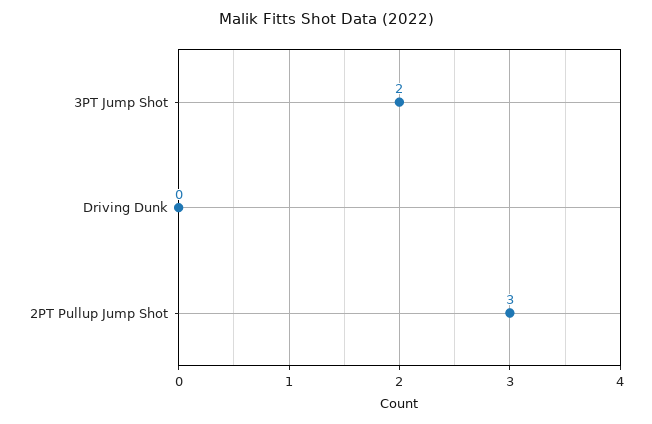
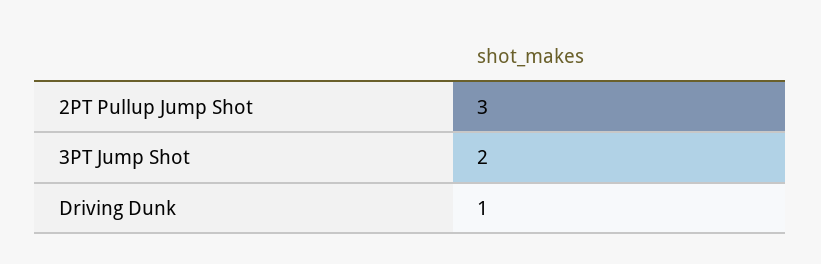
Driving Dunk: 0 -> 1

